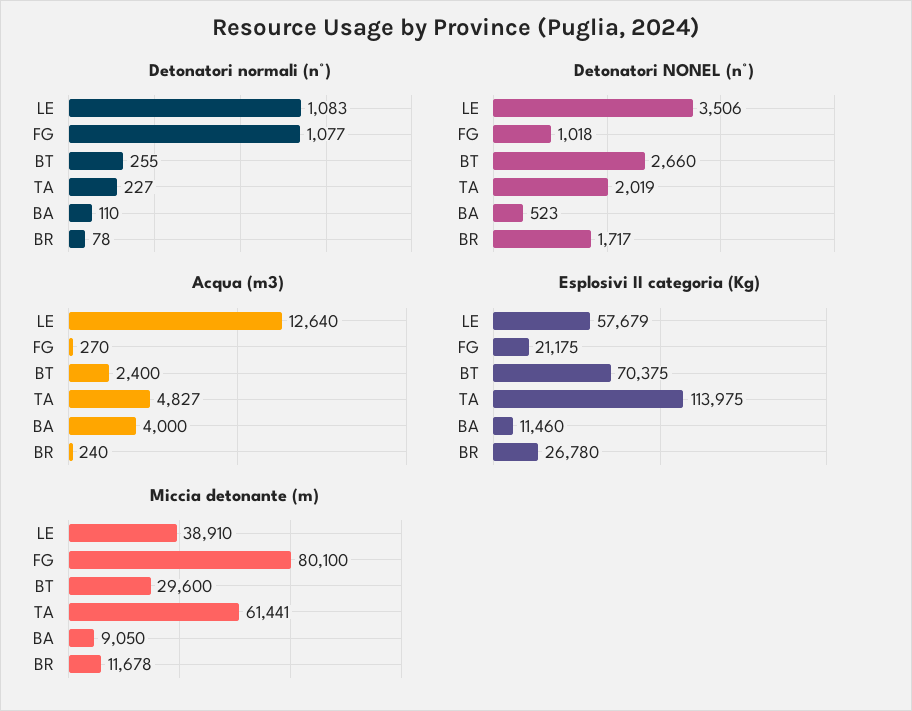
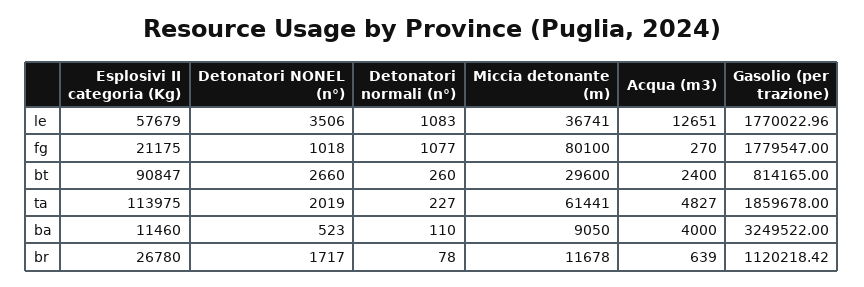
Detonatori normali (n°), BT: 255 -> 260
Acqua (m3), LE: 12640 -> 12651
Acqua (m3), BR: 240 -> 639
Esplosivi II categoria (Kg), BT: 70375 -> 90847
Miccia detonante (m), LE: 38910 -> 36741
Gasolio (per trazione), LE: none -> 1770022.96
Gasolio (per trazione), FG: none -> 1779547
Gasolio (per trazione), BT: none -> 814165
Gasolio (per trazione), TA: none -> 1859678
Gasolio (per trazione), BA: none -> 3249522
Gasolio (per trazione), BR: none -> 1120218.42

